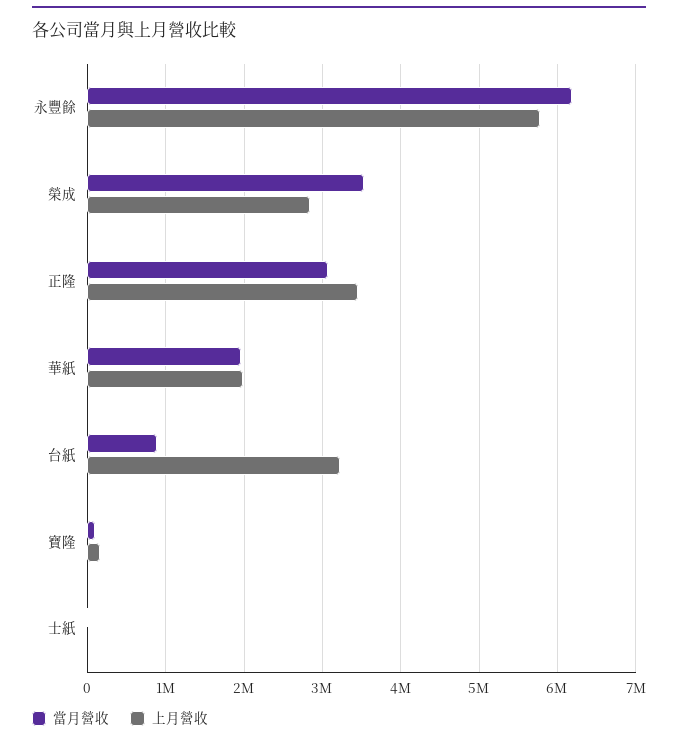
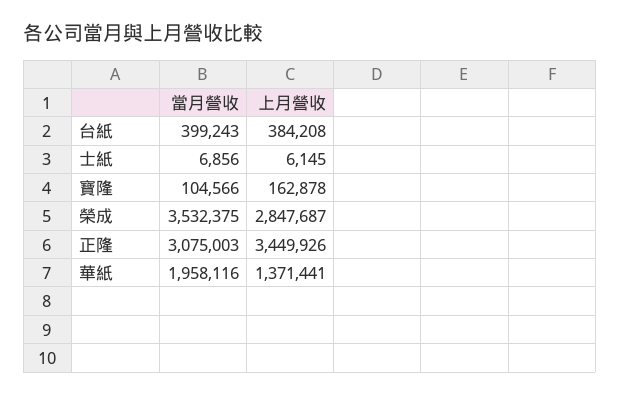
當月營收, 永豐餘: 6200000 -> none
上月營收, 永豐餘: 5800000 -> none
上月營收, 華紙: 2000000 -> 1371441
當月營收, 台紙: 900000 -> 399243
上月營收, 台紙: 3200000 -> 384208

